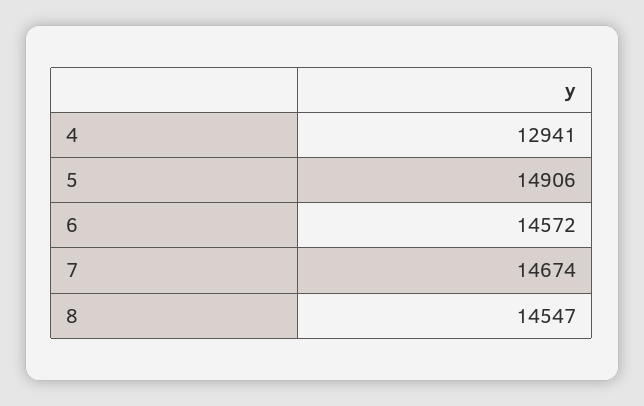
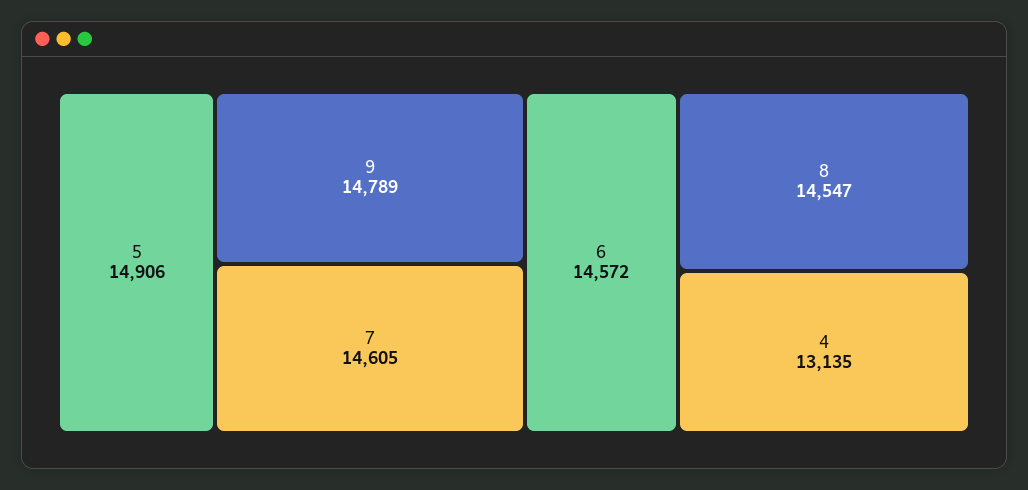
4: 12941 -> 13135
7: 14674 -> 14605
9: none -> 14789

